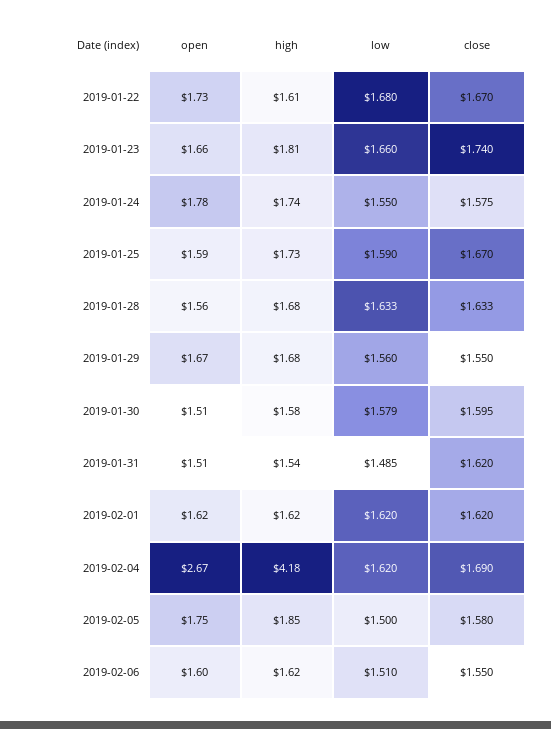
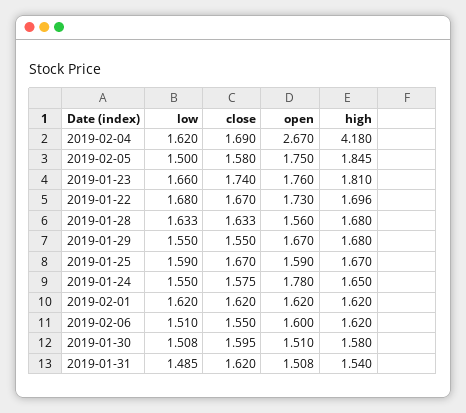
high, 2019-01-22: 1.61 -> 1.696
open, 2019-01-23: 1.66 -> 1.76
high, 2019-01-24: 1.74 -> 1.65
high, 2019-01-25: 1.73 -> 1.67
low, 2019-01-29: 1.56 -> 1.55
low, 2019-01-30: 1.579 -> 1.508

